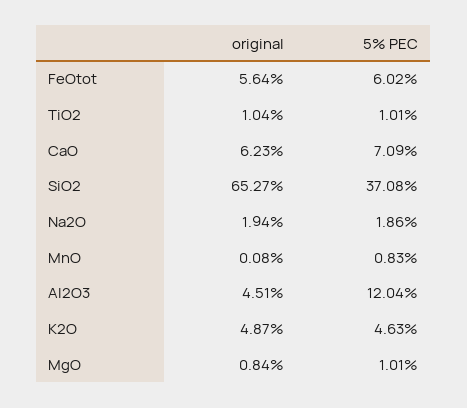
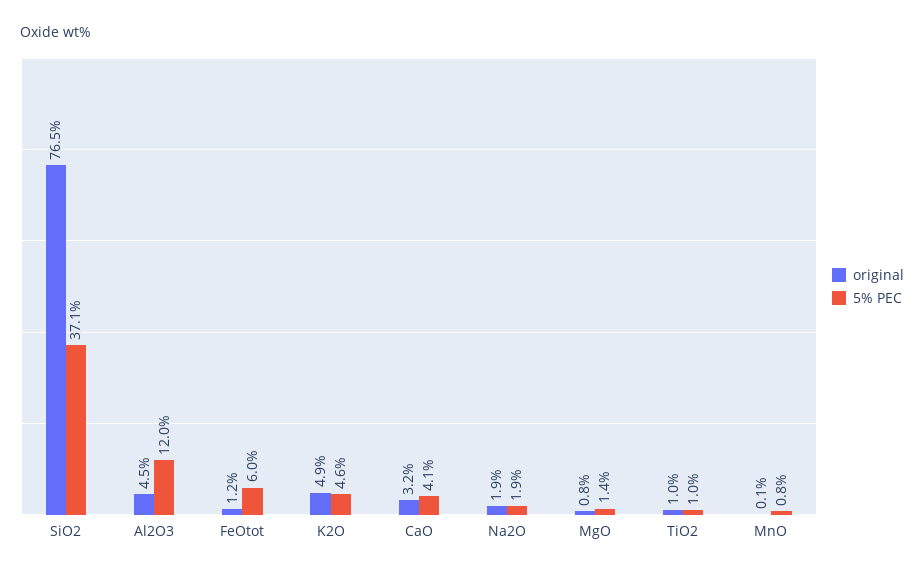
original, FeOtot: 5.64 -> 1.2
original, CaO: 6.23 -> 3.2
5% PEC, CaO: 7.09 -> 4.1
original, SiO2: 65.27 -> 76.5
5% PEC, MgO: 1.01 -> 1.4

